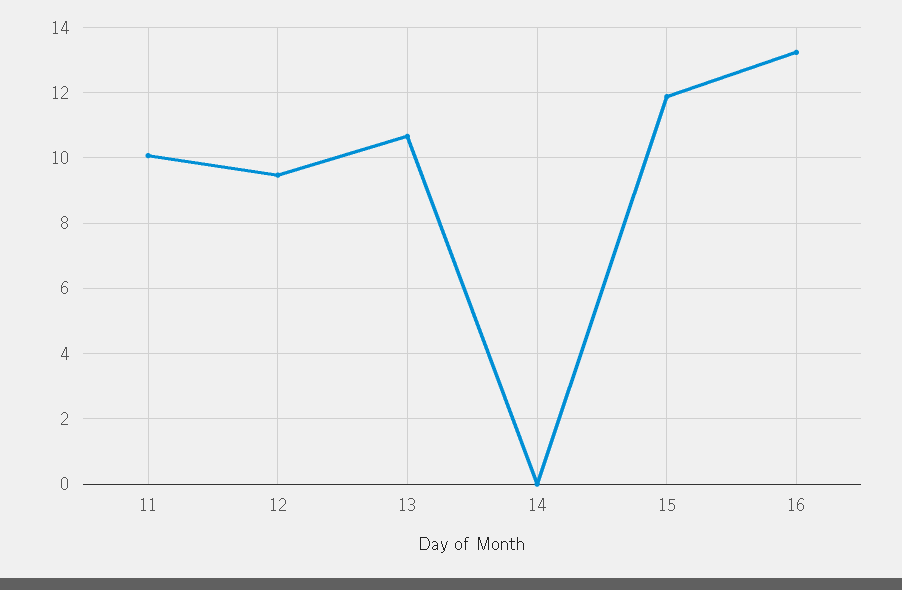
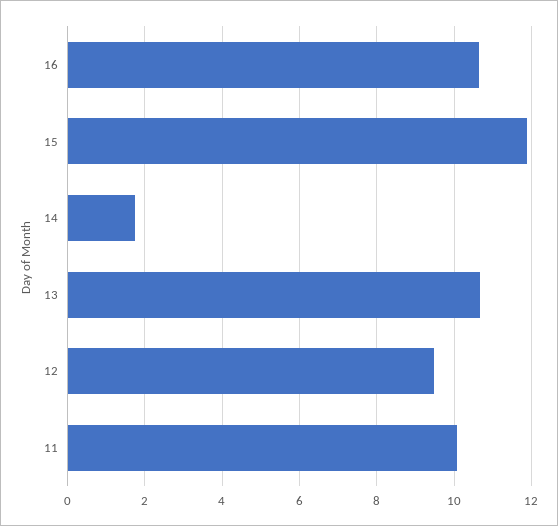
14: 0 -> 1.8
16: 13.2 -> 10.6

